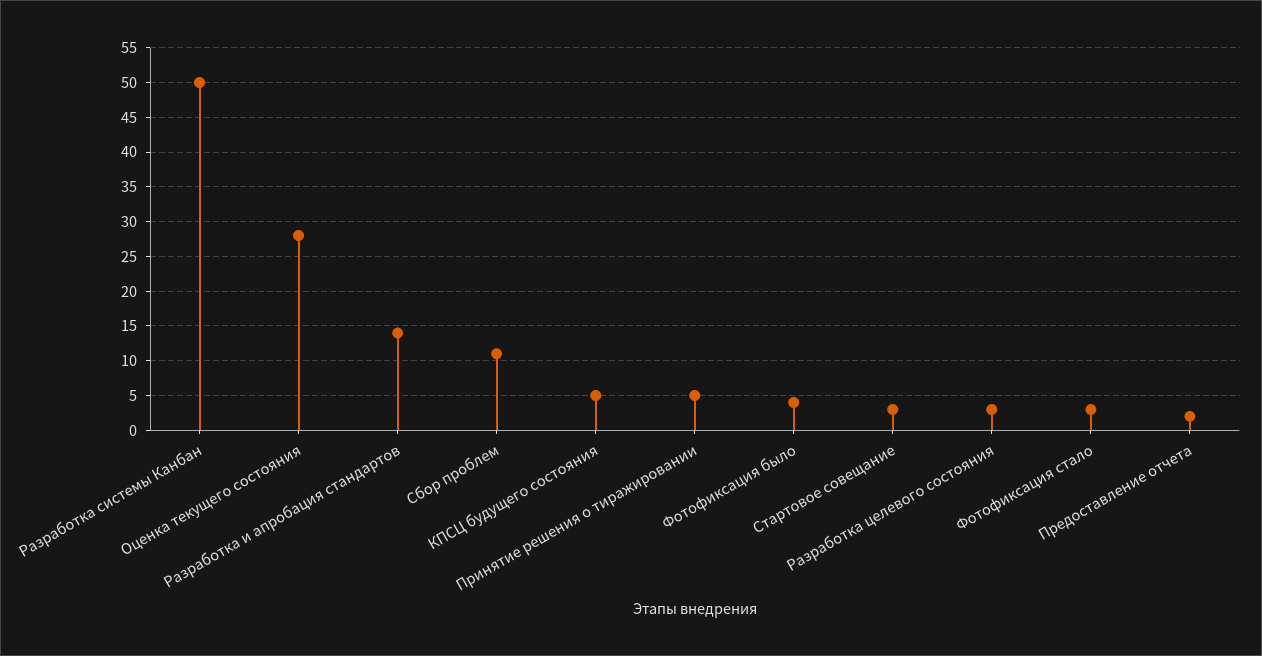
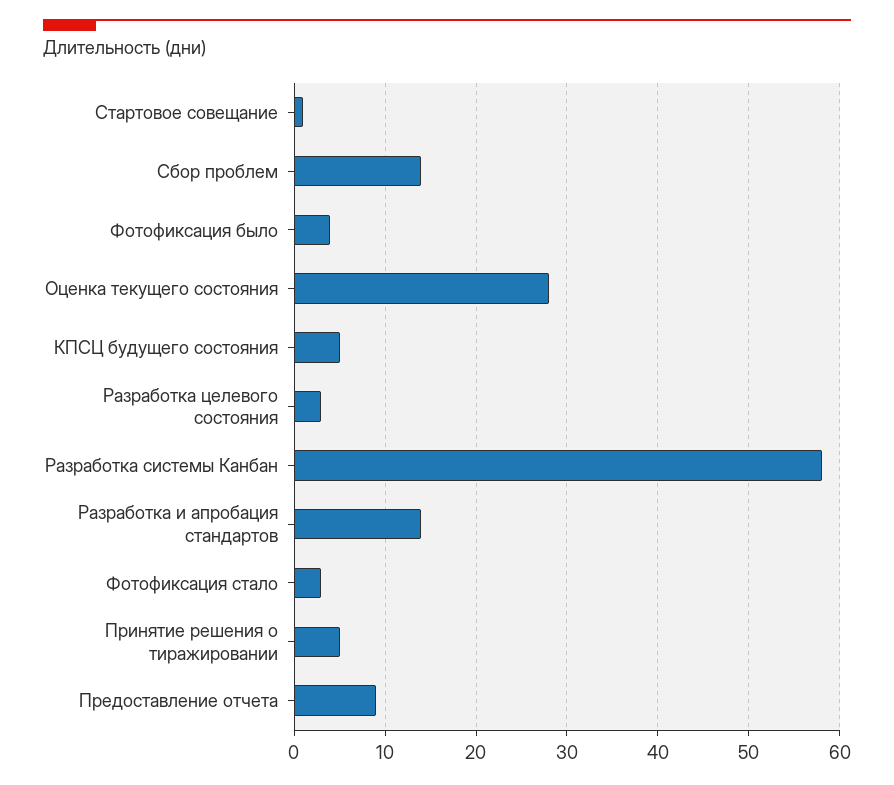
Разработка системы Канбан: 50 -> 58
Сбор проблем: 11 -> 14
Стартовое совещание: 3 -> 1
Предоставление отчета: 2 -> 9

